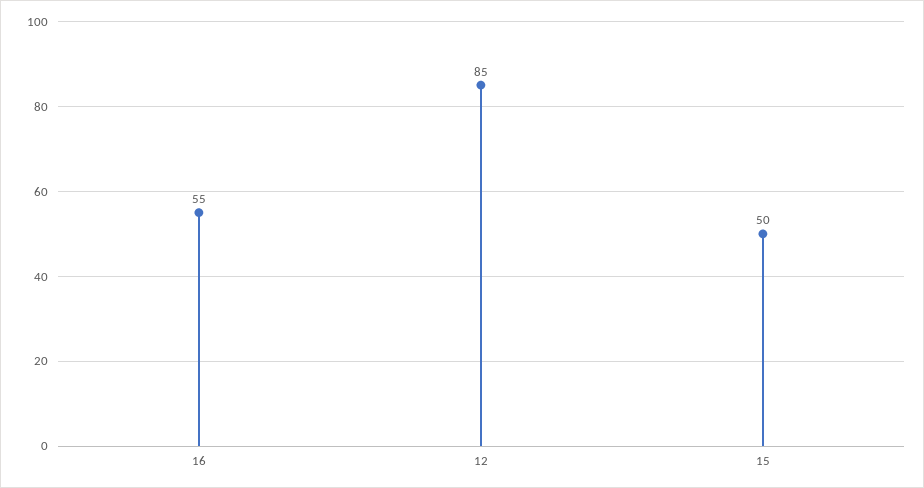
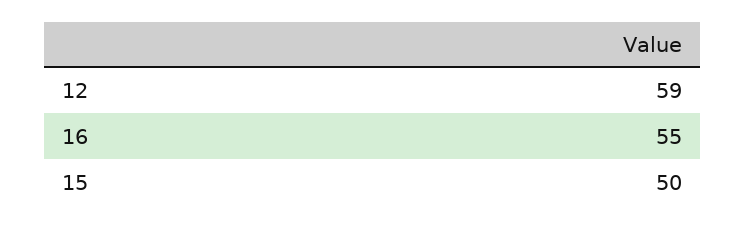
12: 85 -> 59

